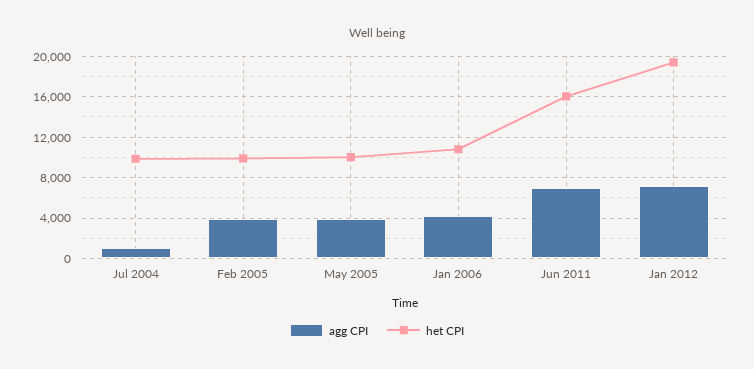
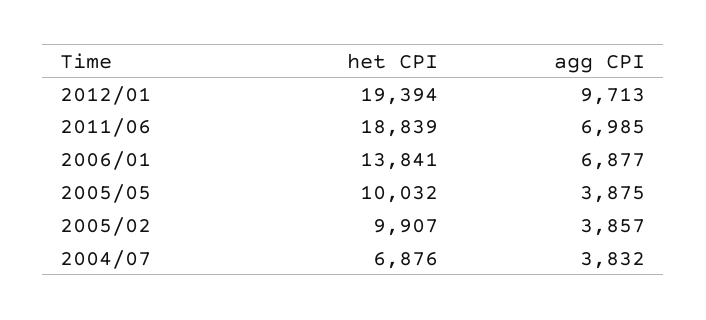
agg CPI, Jul 2004: 1000 -> 3832
het CPI, Jul 2004: 10000 -> 6876
agg CPI, Jan 2006: 4000 -> 6877
het CPI, Jan 2006: 11000 -> 13841
het CPI, Jun 2011: 16000 -> 18839
agg CPI, Jan 2012: 7000 -> 9713

